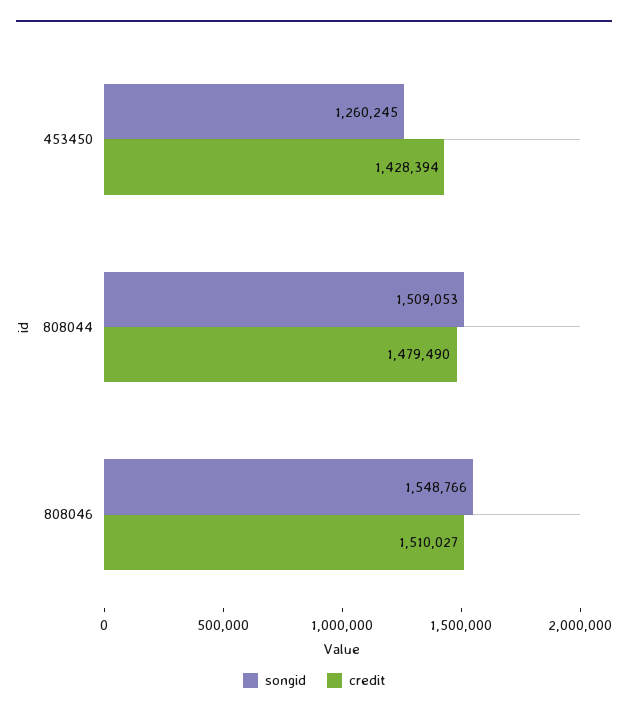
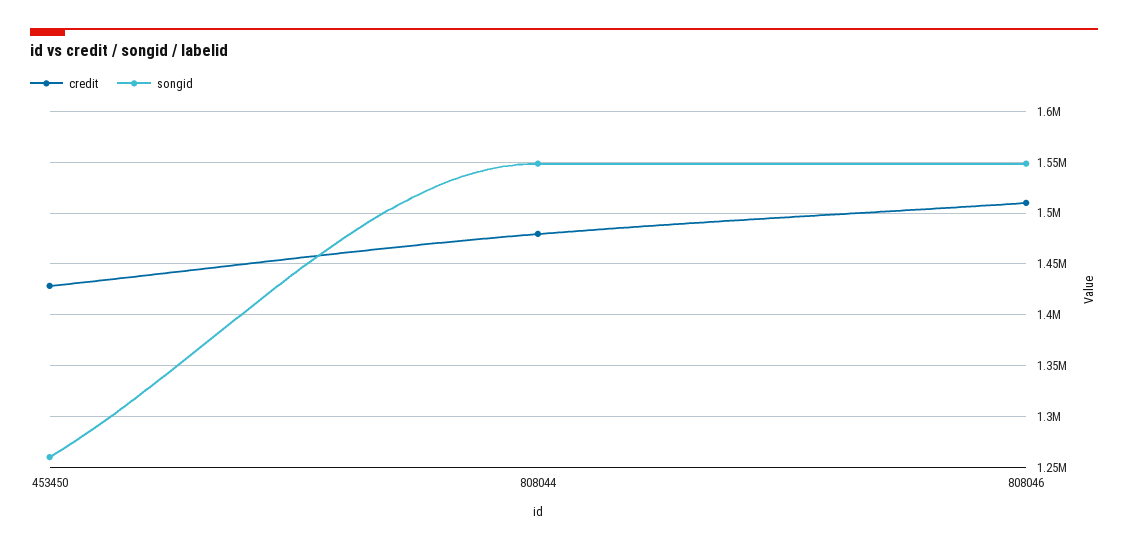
songid, 808044: 1509053 -> 1550000

